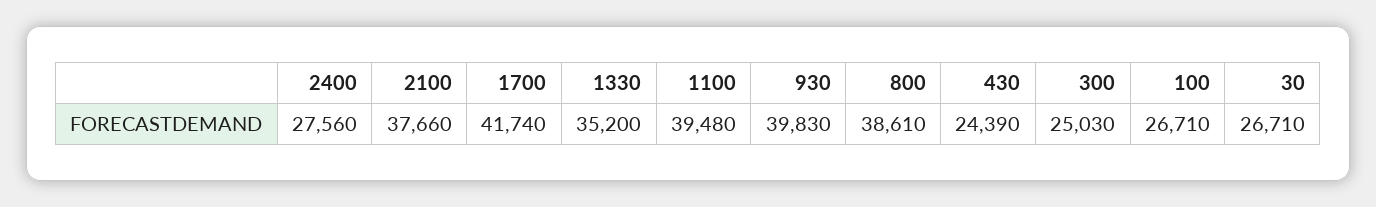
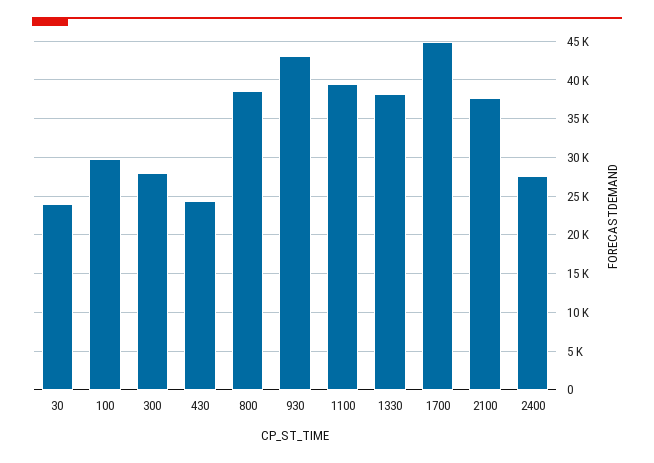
1700: 41740 -> 45000
1330: 35200 -> 38000
930: 39830 -> 43000
300: 25030 -> 28000
100: 26710 -> 30000
30: 26710 -> 24000

